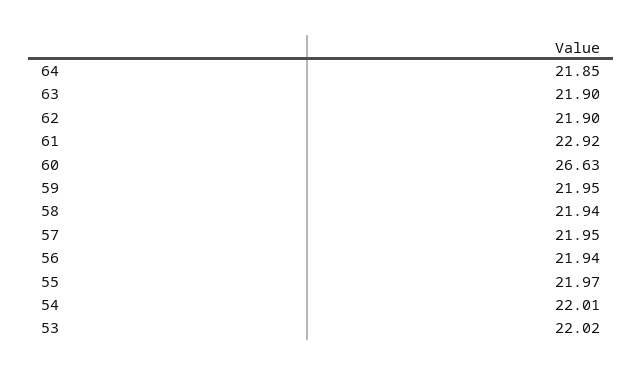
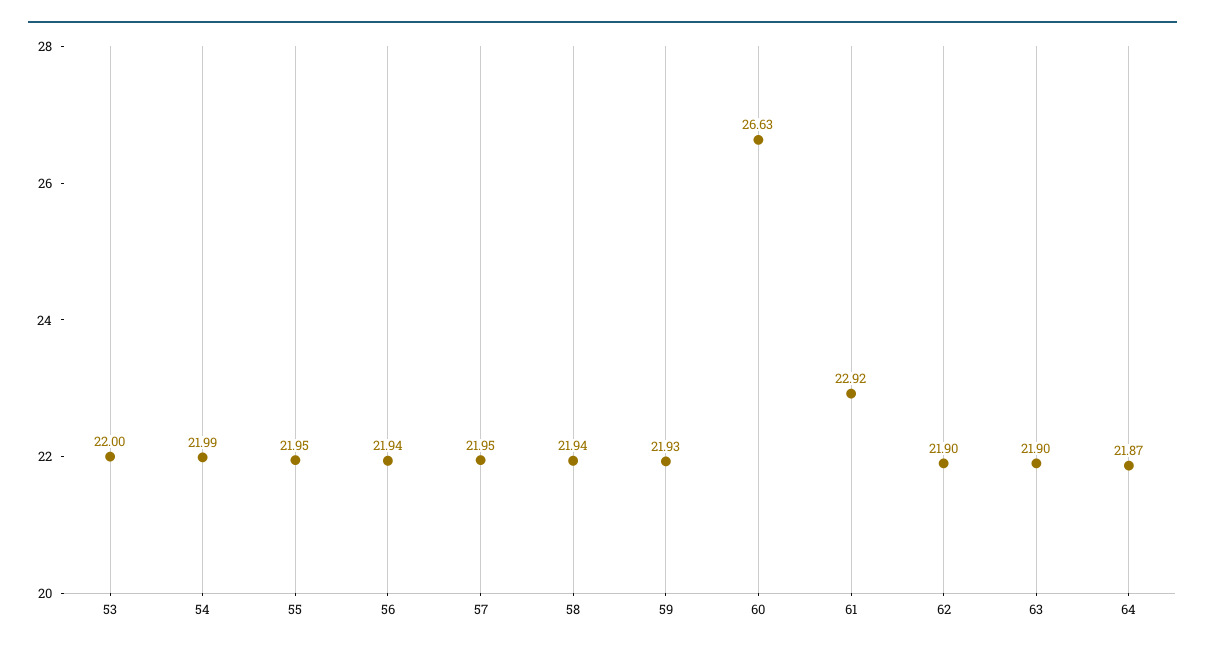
64: 21.85 -> 21.87
59: 21.95 -> 21.93
55: 21.97 -> 21.95
54: 22.01 -> 21.99
53: 22.02 -> 22

